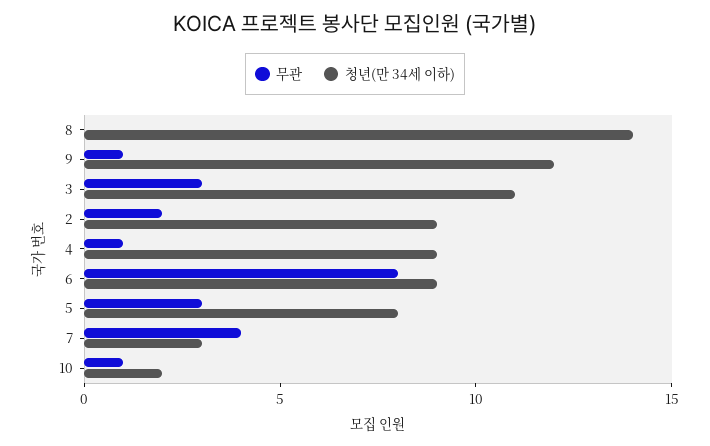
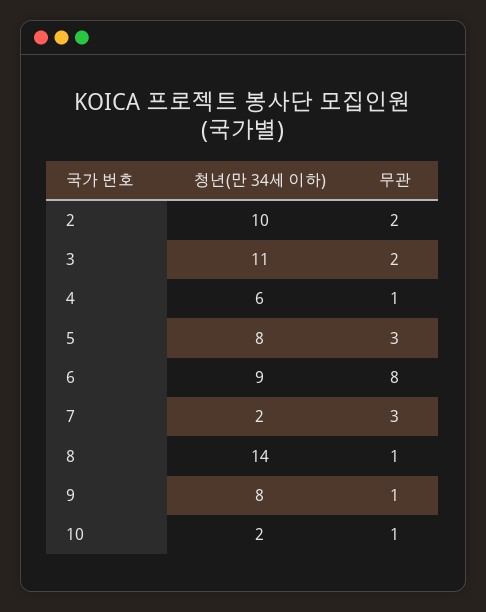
무관, 8: 0 -> 1
청년(만 34세 이하), 9: 12 -> 8
무관, 3: 3 -> 2
청년(만 34세 이하), 2: 9 -> 10
청년(만 34세 이하), 4: 9 -> 6
무관, 7: 4 -> 3
청년(만 34세 이하), 7: 3 -> 2

